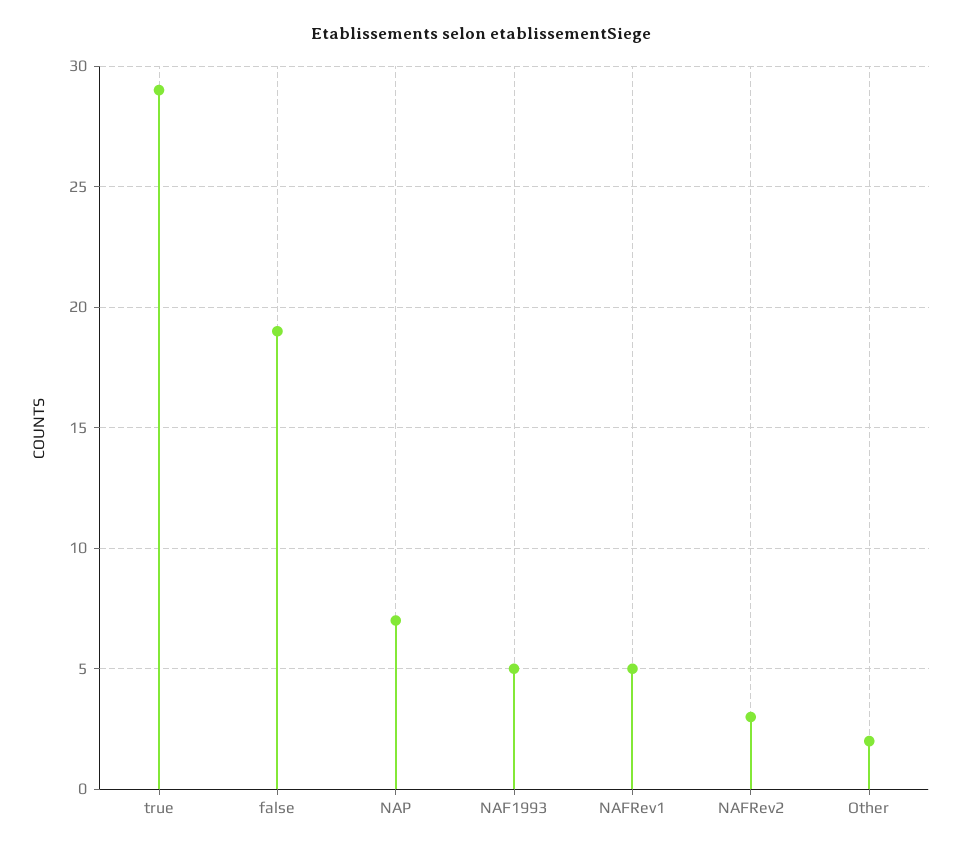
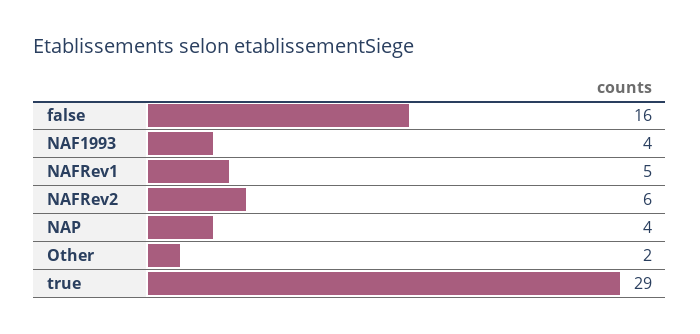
false: 19 -> 16
NAP: 7 -> 4
NAF1993: 5 -> 4
NAFRev2: 3 -> 6

